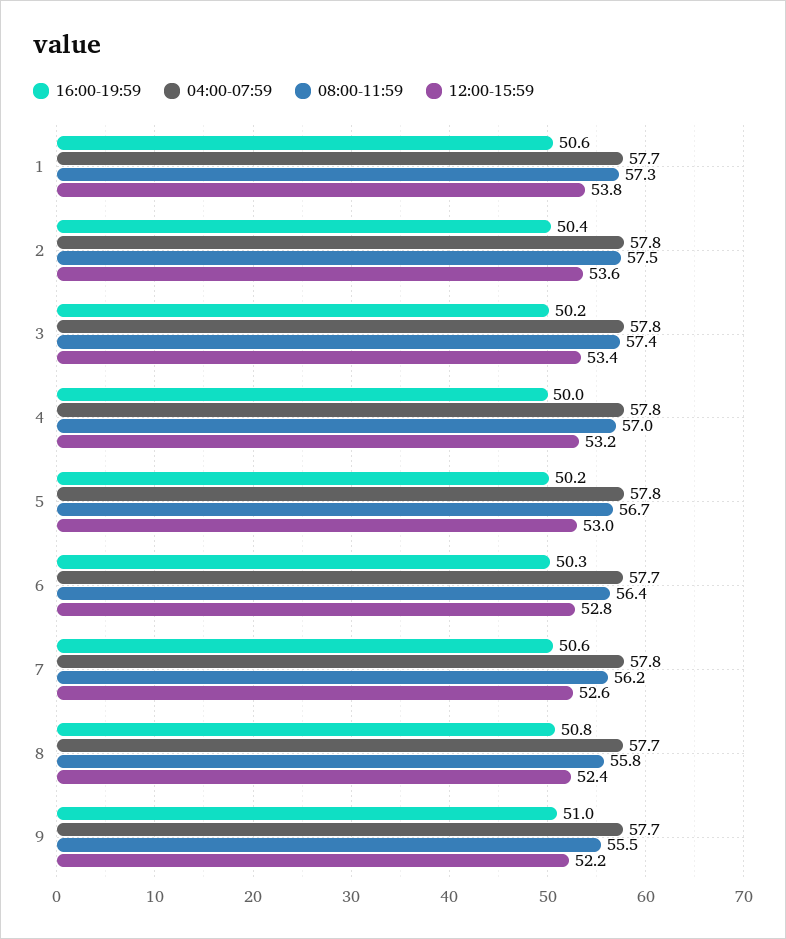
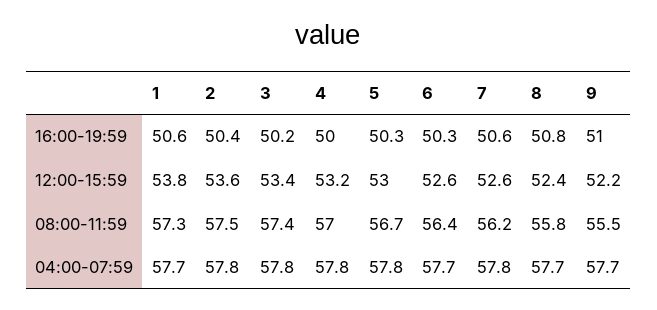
16:00-19:59, 5: 50.2 -> 50.3
12:00-15:59, 6: 52.8 -> 52.6

